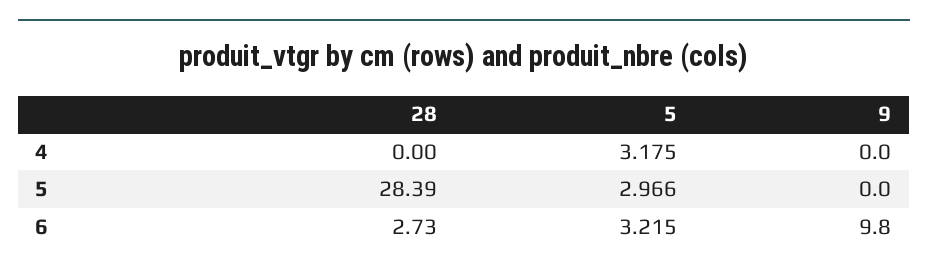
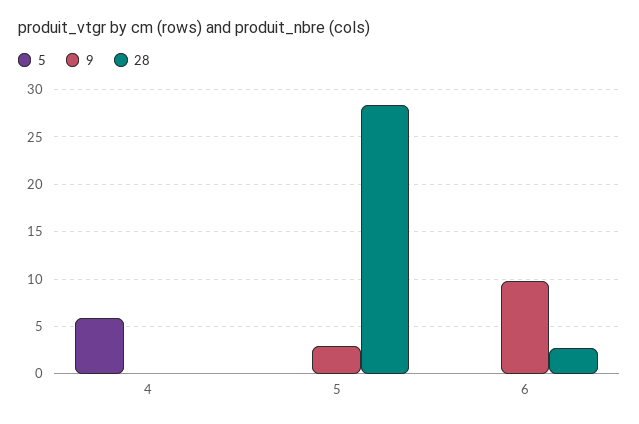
5, 4: 3.175 -> 6
5, 5: 2.966 -> 0
9, 5: 0 -> 3
5, 6: 3.215 -> 0

